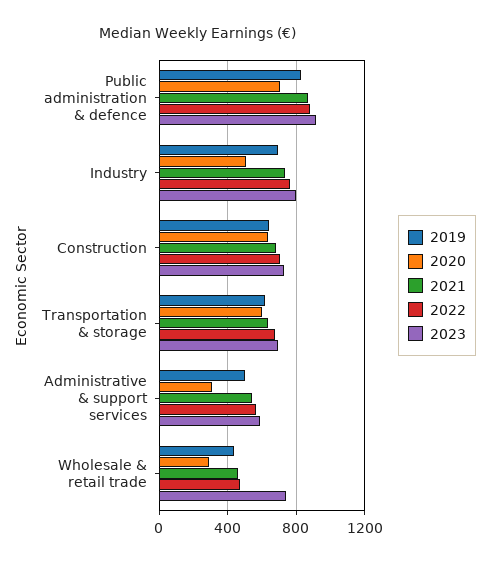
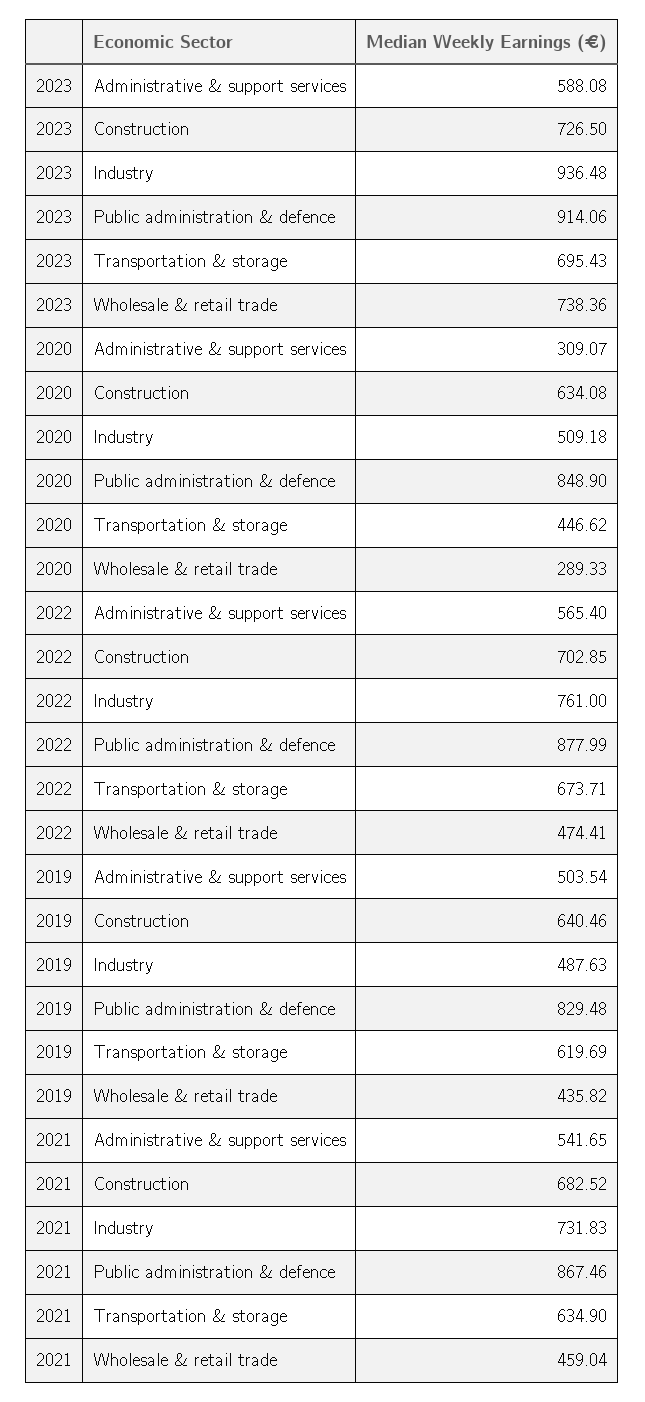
2020, Public administration & defence: 700 -> 848.9
2019, Industry: 700 -> 487.63
2023, Industry: 800 -> 936.48
2020, Transportation & storage: 600 -> 446.62

